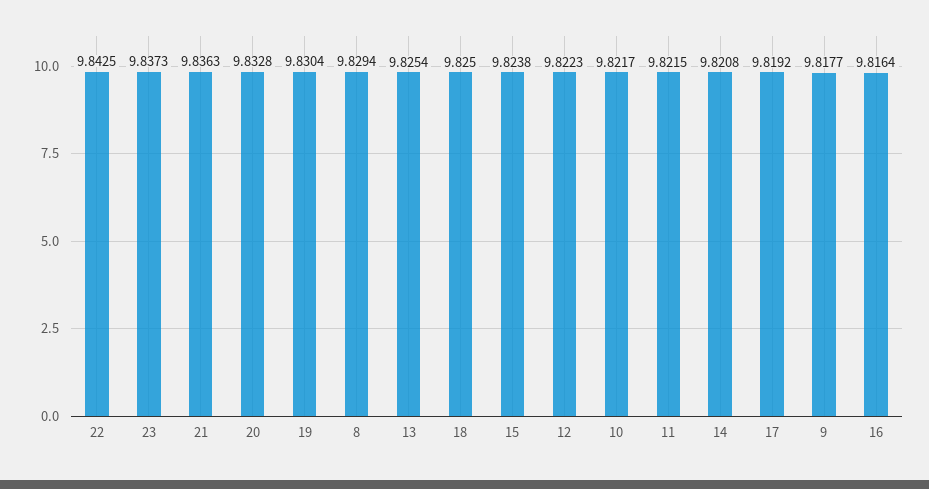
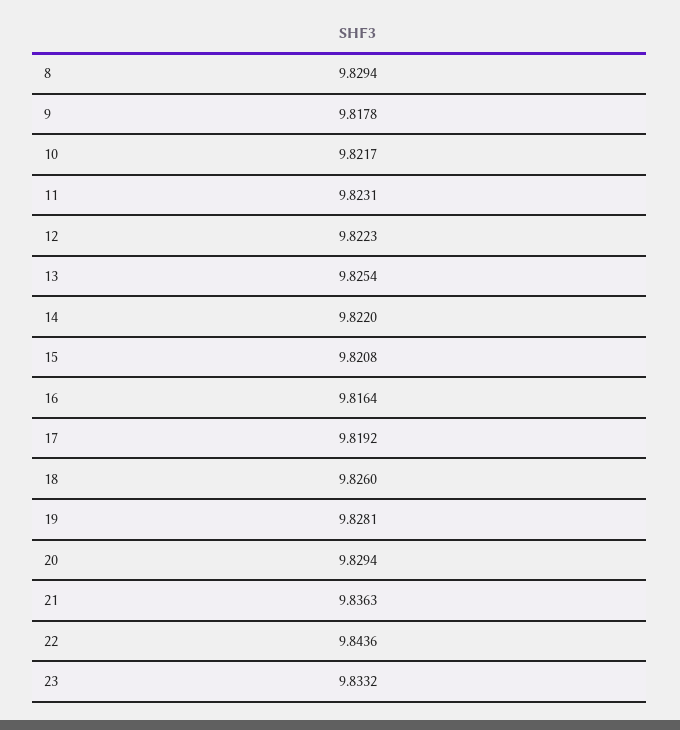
22: 9.8425 -> 9.8436
23: 9.8373 -> 9.8332
20: 9.8328 -> 9.8294
19: 9.8304 -> 9.8281
18: 9.825 -> 9.826
15: 9.8238 -> 9.8208
11: 9.8215 -> 9.8231
14: 9.8208 -> 9.822
9: 9.8177 -> 9.8178

